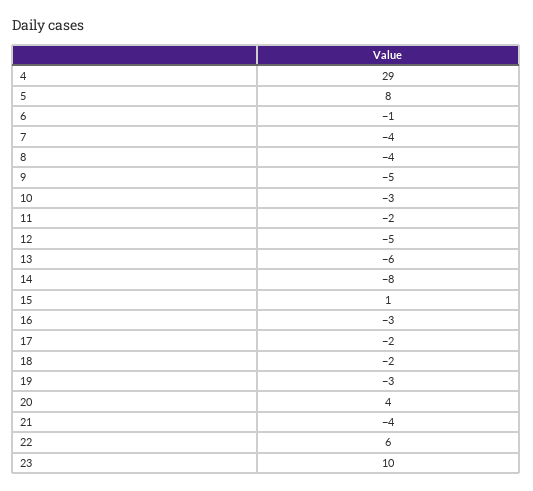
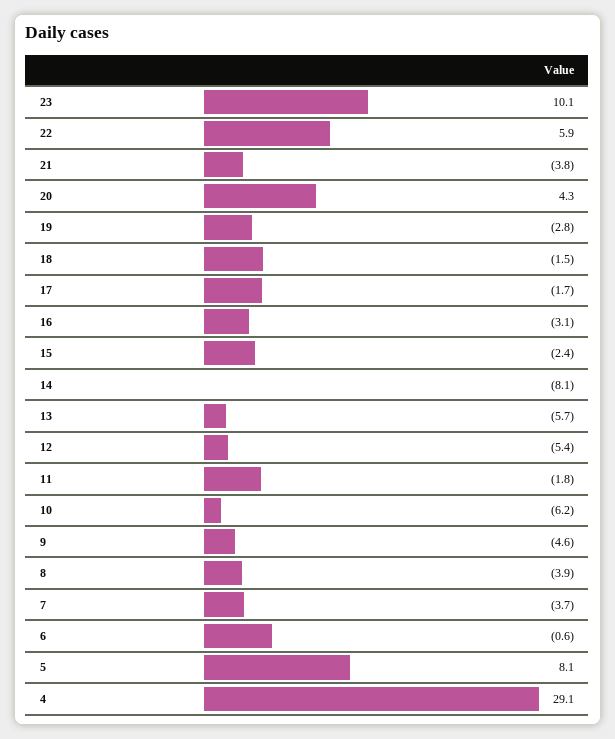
10: -3 -> -6.2
15: 1 -> -2.4

